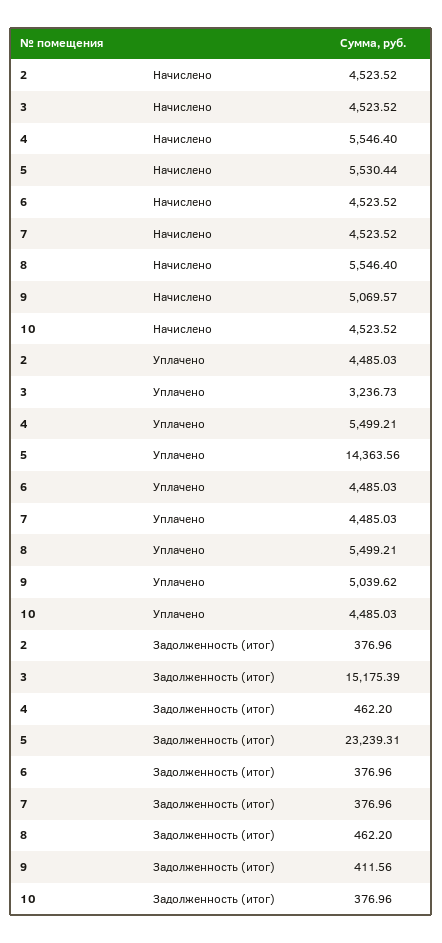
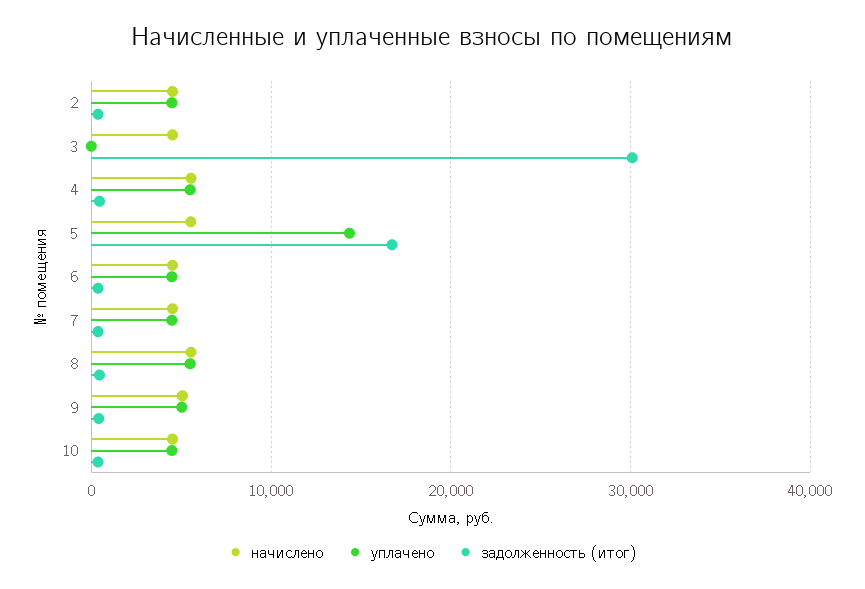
Уплачено, 3: 3236.73 -> 0
Задолженность (итог), 3: 15175.39 -> 30000
Задолженность (итог), 5: 23239.31 -> 17000

